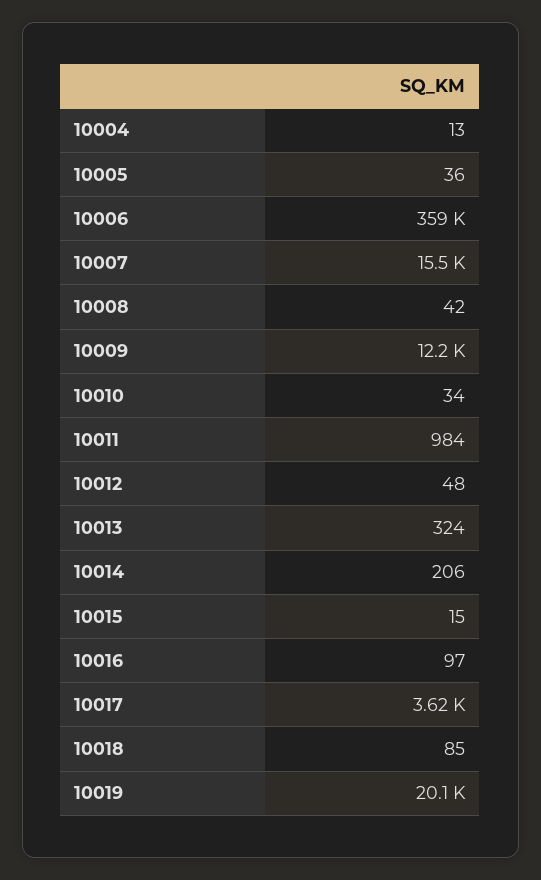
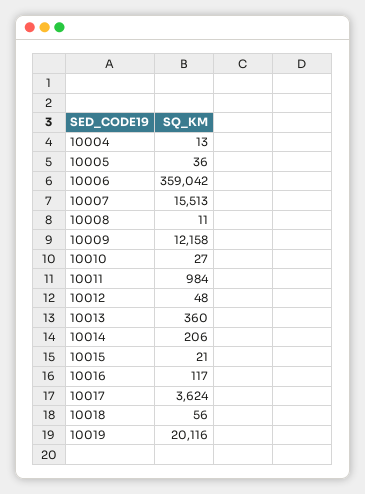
10008: 42 -> 11
10010: 34 -> 27
10013: 324 -> 360
10015: 15 -> 21
10016: 97 -> 117
10018: 85 -> 56

